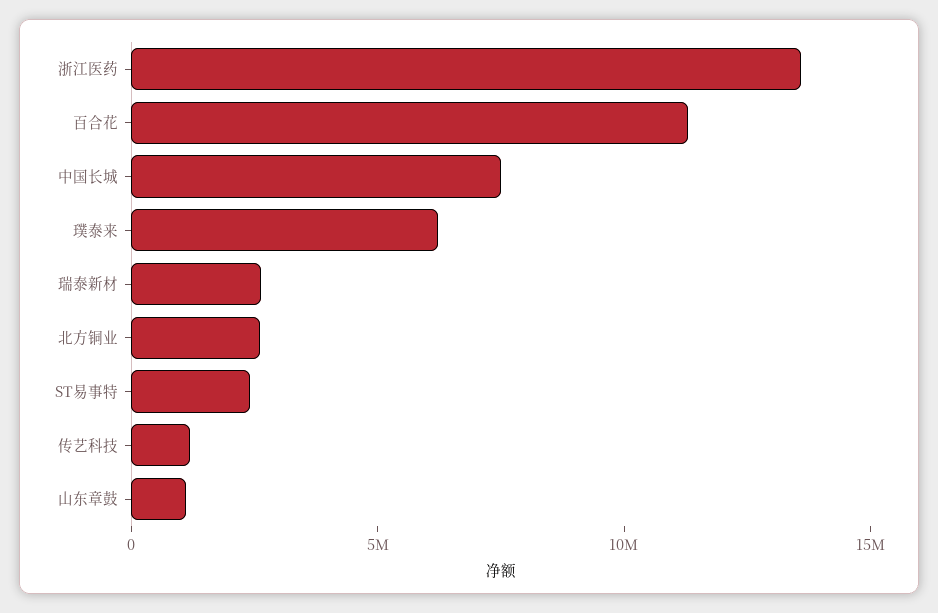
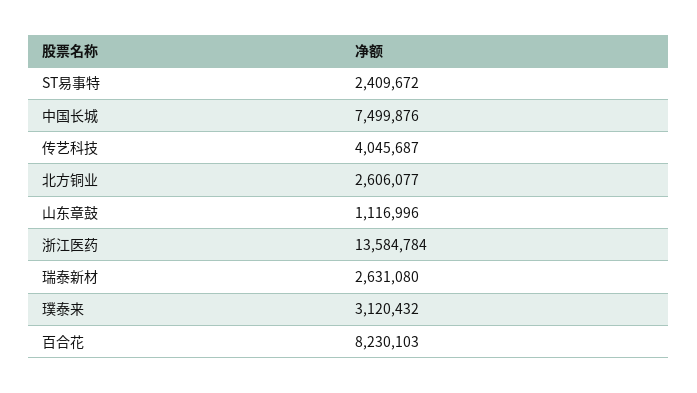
百合花: 11000000 -> 8230103
璞泰来: 6000000 -> 3120432
传艺科技: 1000000 -> 4045687

